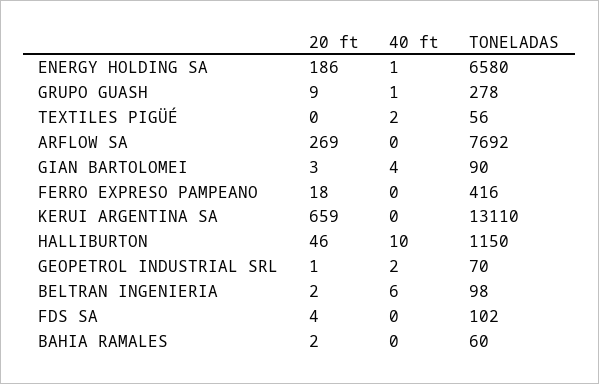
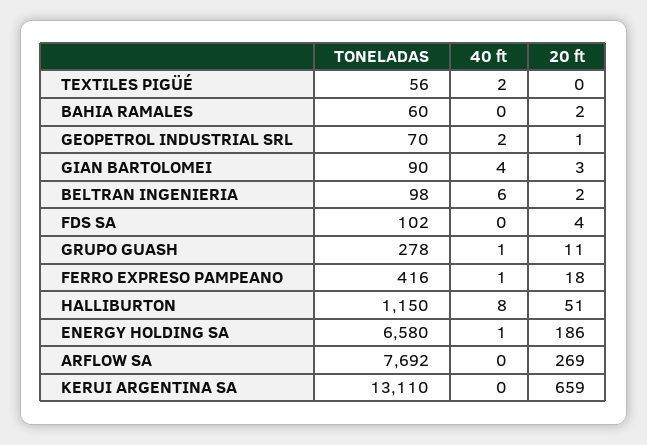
20 ft, GRUPO GUASH: 9 -> 11
40 ft, FERRO EXPRESO PAMPEANO: 0 -> 1
20 ft, HALLIBURTON: 46 -> 51
40 ft, HALLIBURTON: 10 -> 8

